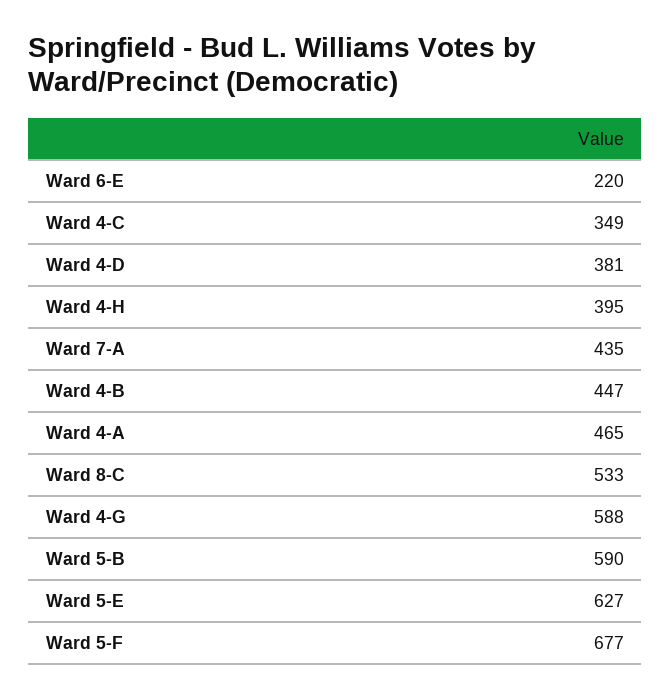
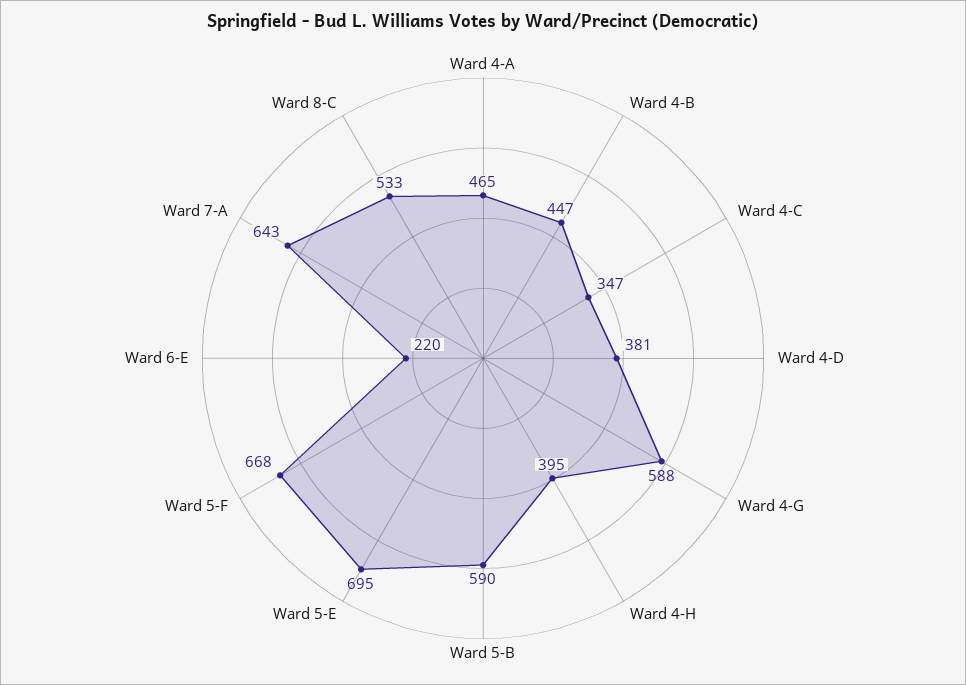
Ward 4-C: 349 -> 347
Ward 7-A: 435 -> 643
Ward 5-E: 627 -> 695
Ward 5-F: 677 -> 668

